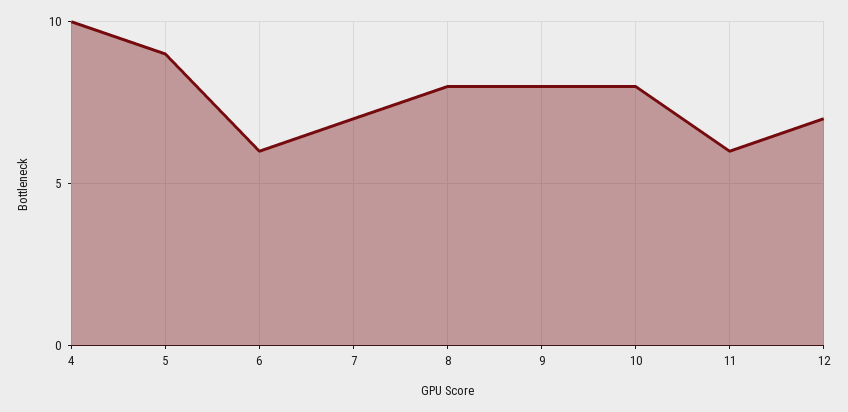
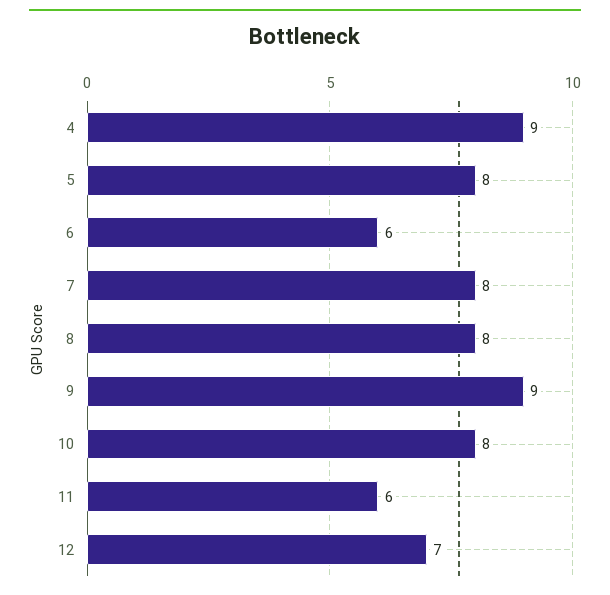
4: 10 -> 9
5: 9 -> 8
7: 7 -> 8
9: 8 -> 9

